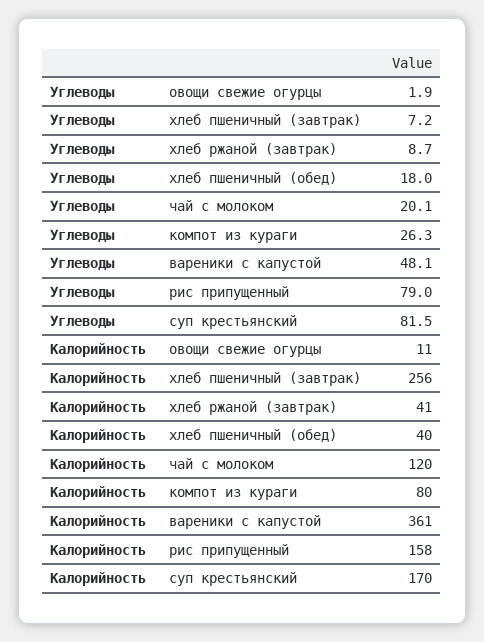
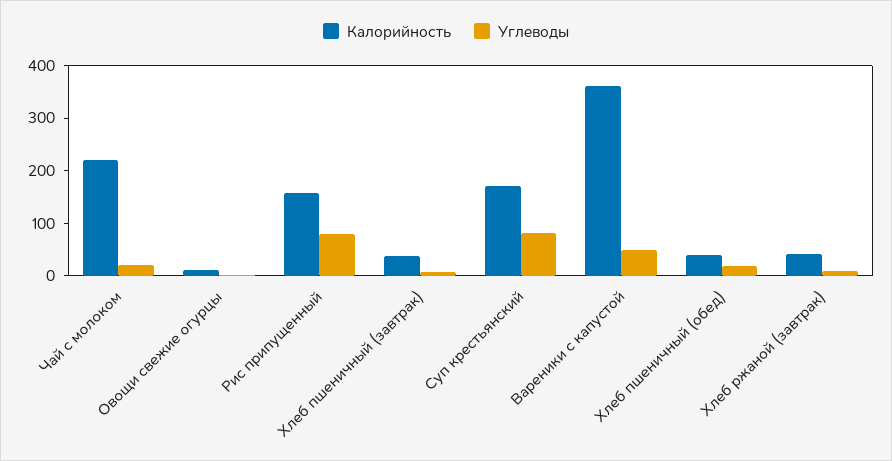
Углеводы, компот из кураги: 26.3 -> none
Калорийность, хлеб пшеничный (завтрак): 256 -> 40
Калорийность, чай с молоком: 120 -> 220
Калорийность, компот из кураги: 80 -> none

